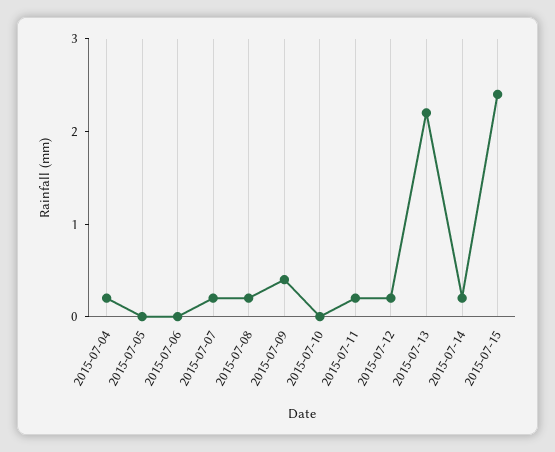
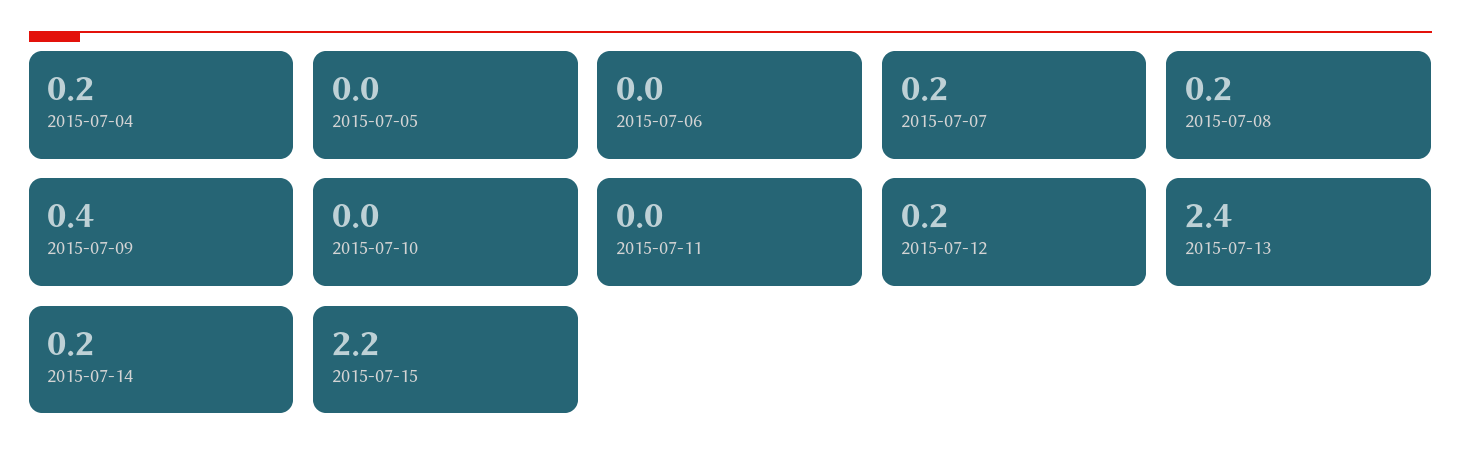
2015-07-11: 0.2 -> 0
2015-07-13: 2.2 -> 2.4
2015-07-15: 2.4 -> 2.2

